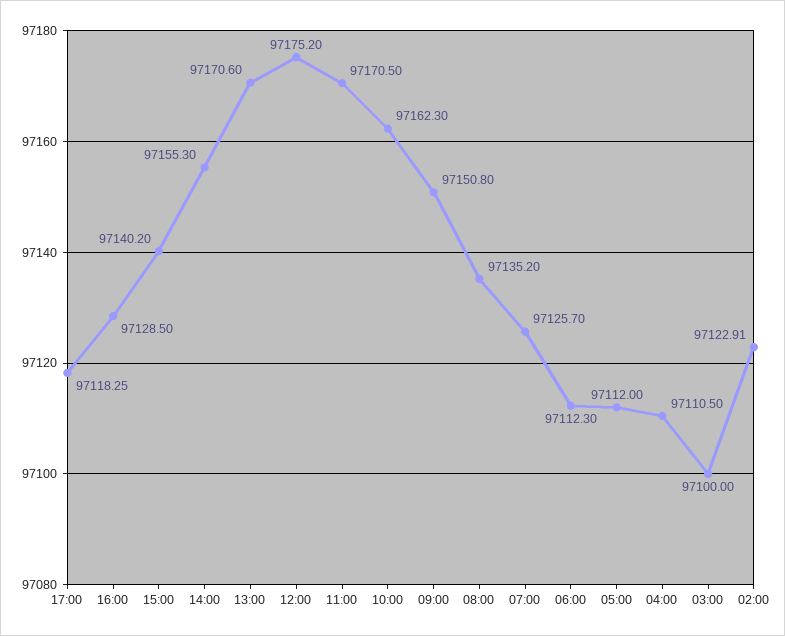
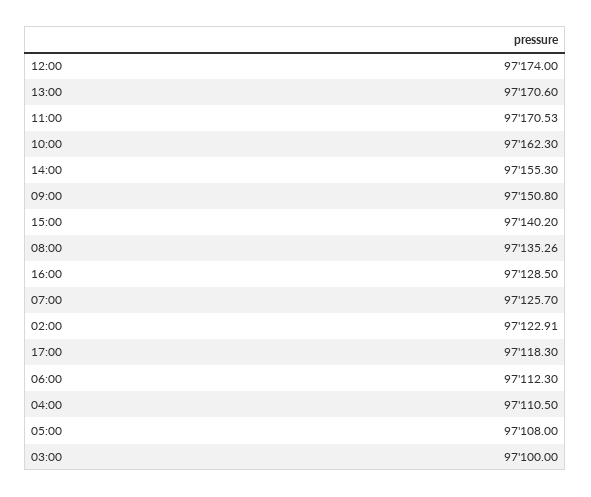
17:00: 97118.25 -> 97118.3
12:00: 97175.2 -> 97174
11:00: 97170.5 -> 97170.53
08:00: 97135.2 -> 97135.26
05:00: 97112 -> 97108

